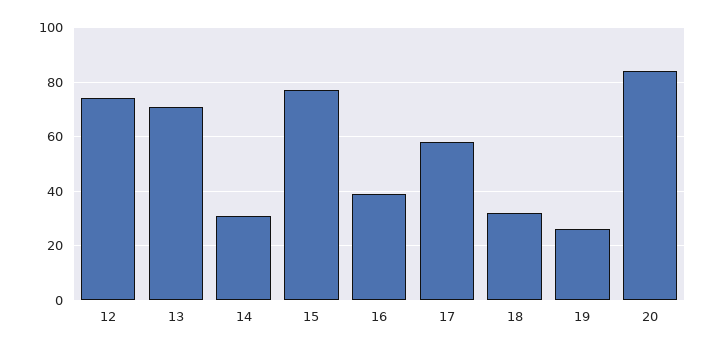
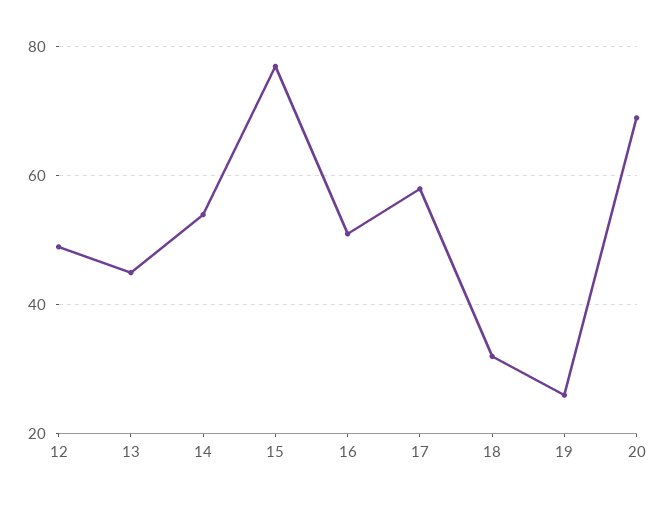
12: 75 -> 50
13: 70 -> 45
14: 30 -> 55
16: 40 -> 50
20: 85 -> 70

